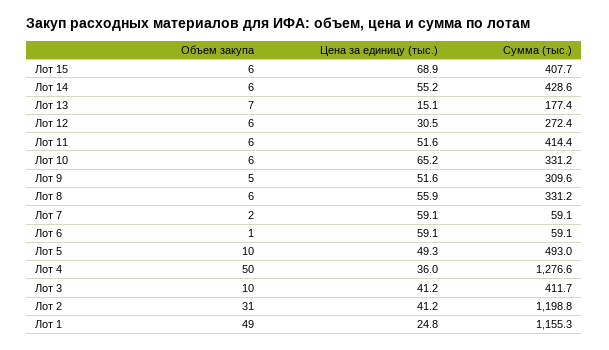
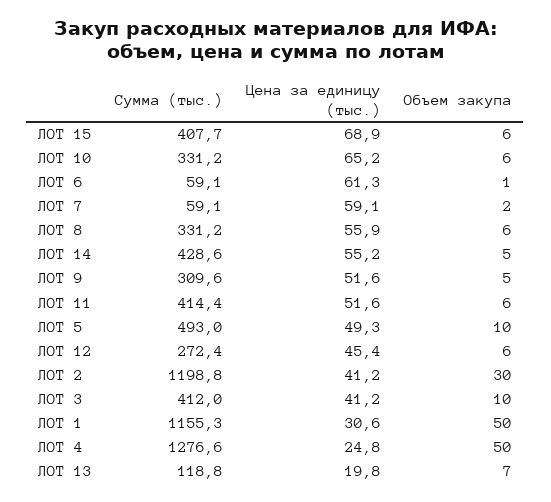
Объем закупа, Лот 14: 6 -> 5
Цена за единицу (тыс.), Лот 13: 15.1 -> 19.8
Сумма (тыс.), Лот 13: 177.4 -> 118.8
Цена за единицу (тыс.), Лот 12: 30.5 -> 45.4
Цена за единицу (тыс.), Лот 6: 59.1 -> 61.3
Цена за единицу (тыс.), Лот 4: 36 -> 24.8
Сумма (тыс.), Лот 3: 411.7 -> 412
Объем закупа, Лот 2: 31 -> 30
Объем закупа, Лот 1: 49 -> 50
Цена за единицу (тыс.), Лот 1: 24.8 -> 30.6

